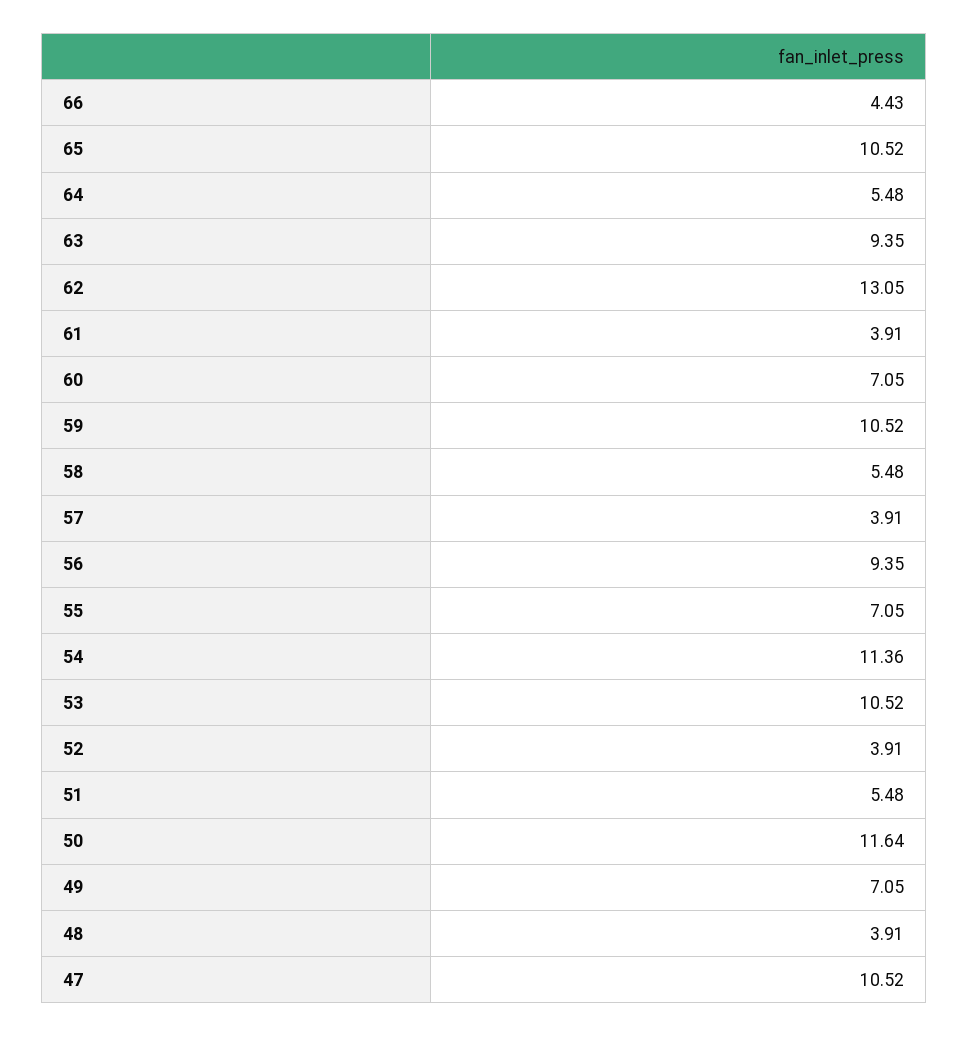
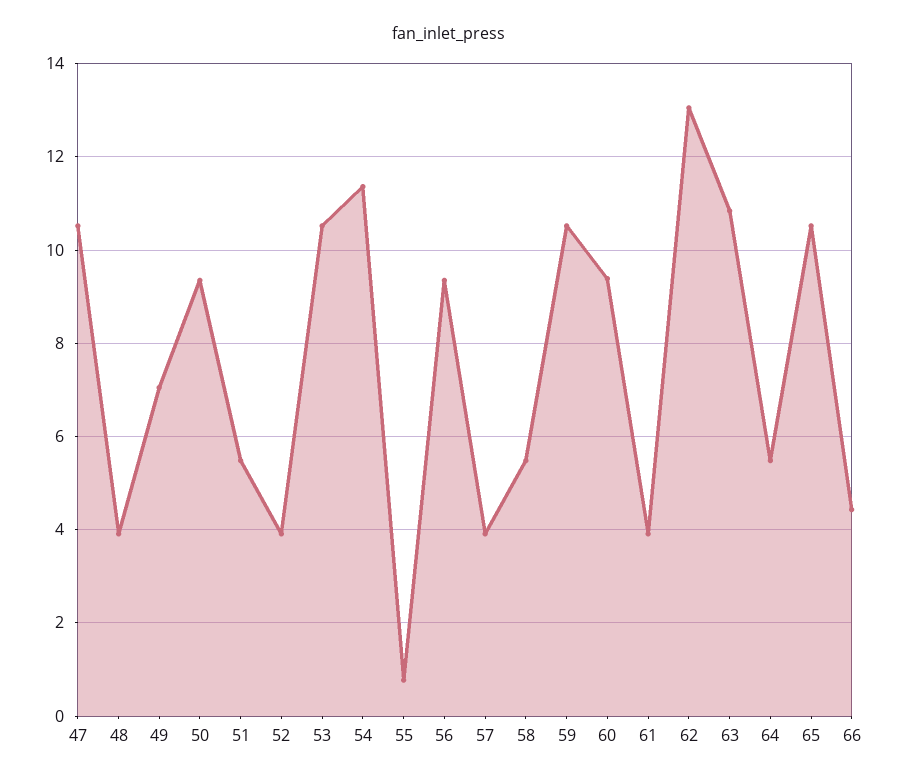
63: 9.35 -> 10.8
60: 7.05 -> 9.4
55: 7.05 -> 0.8
50: 11.64 -> 9.4

